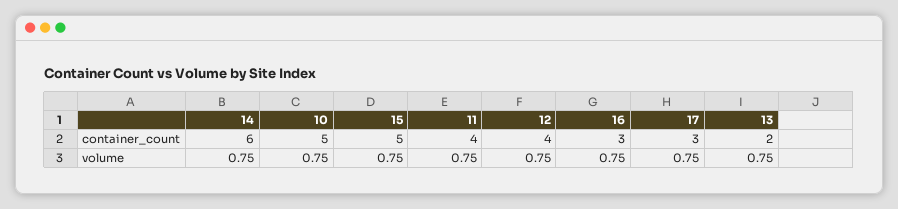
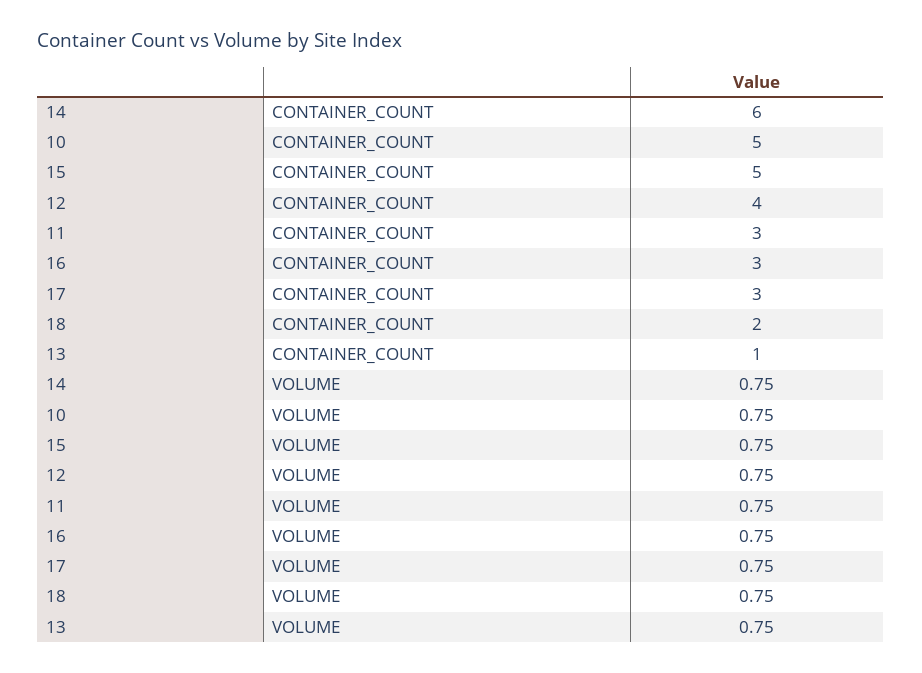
11, container_count: 4 -> 3
13, container_count: 2 -> 1
18, container_count: none -> 2
18, volume: none -> 0.75

